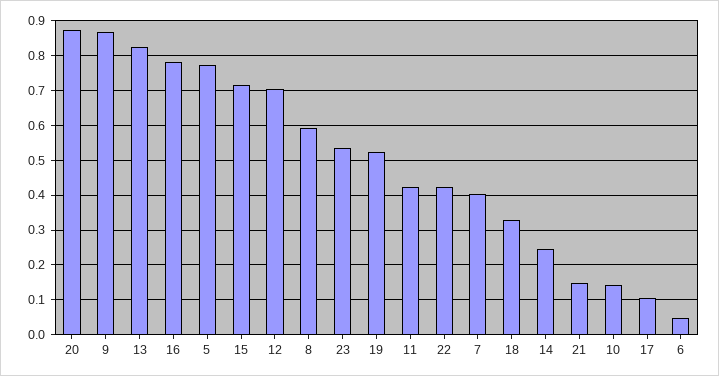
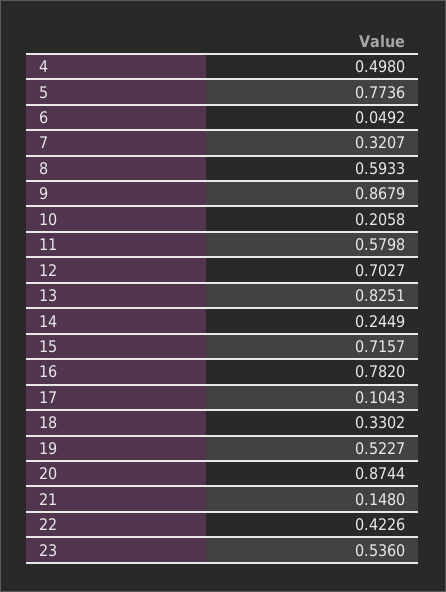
11: 0.42 -> 0.5798
7: 0.4 -> 0.3207
10: 0.14 -> 0.2058
4: none -> 0.498

